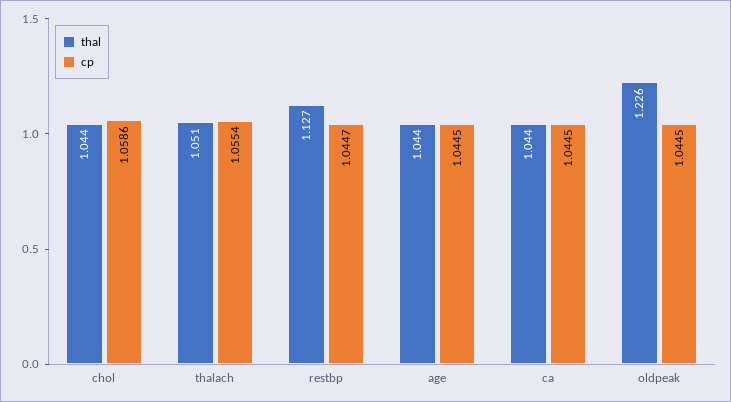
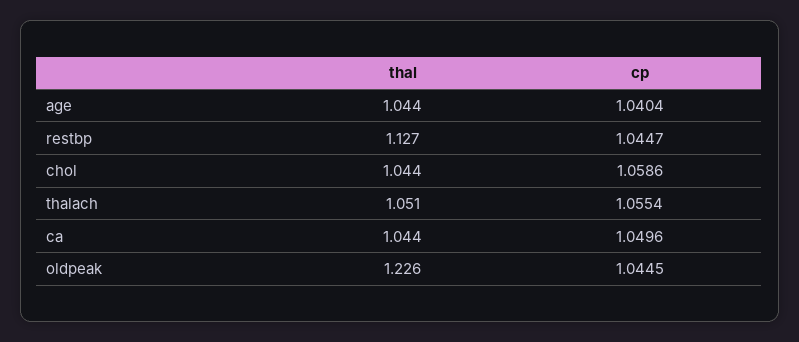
cp, age: 1.0445 -> 1.0404
cp, ca: 1.0445 -> 1.0496

